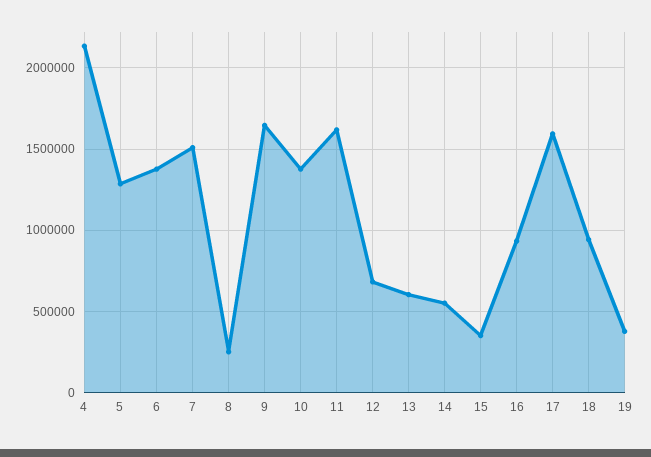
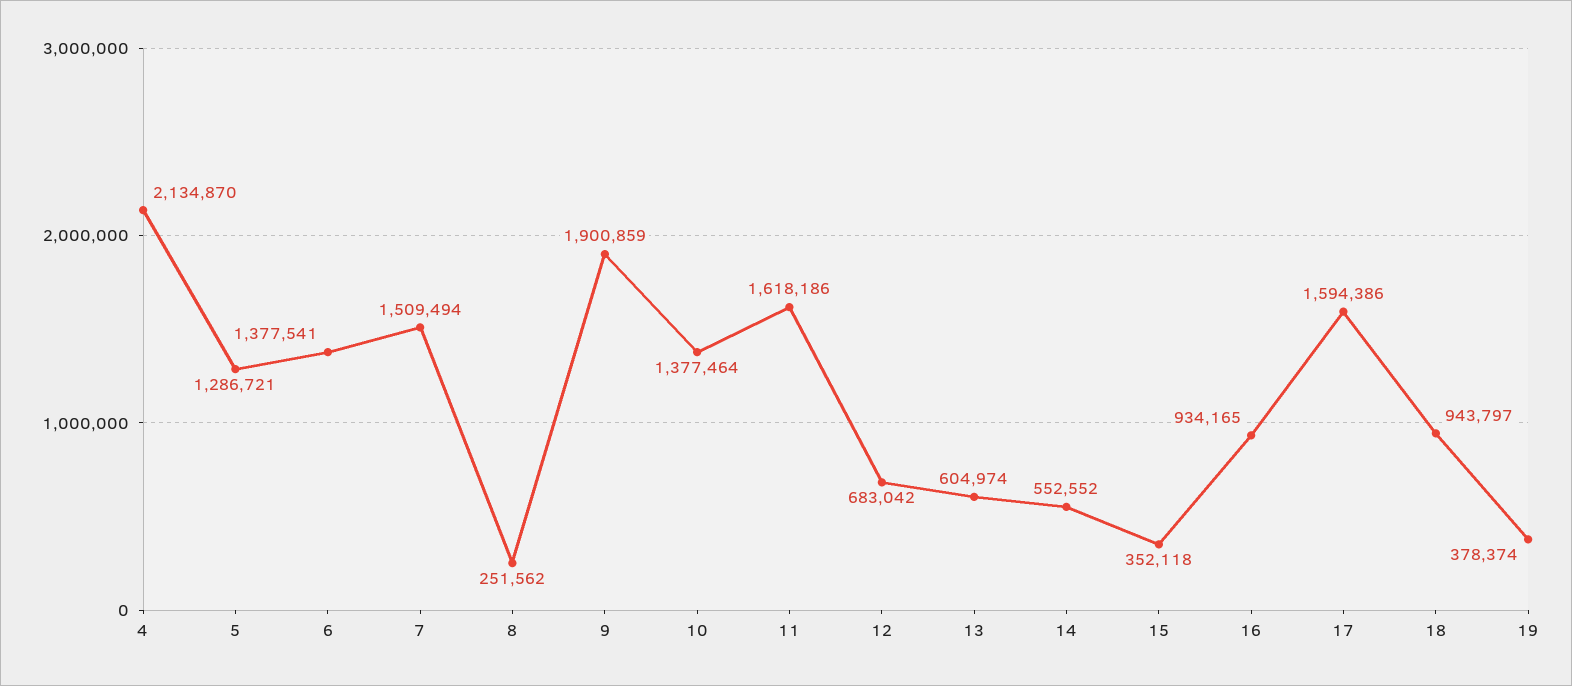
9: 1650000 -> 1900859

